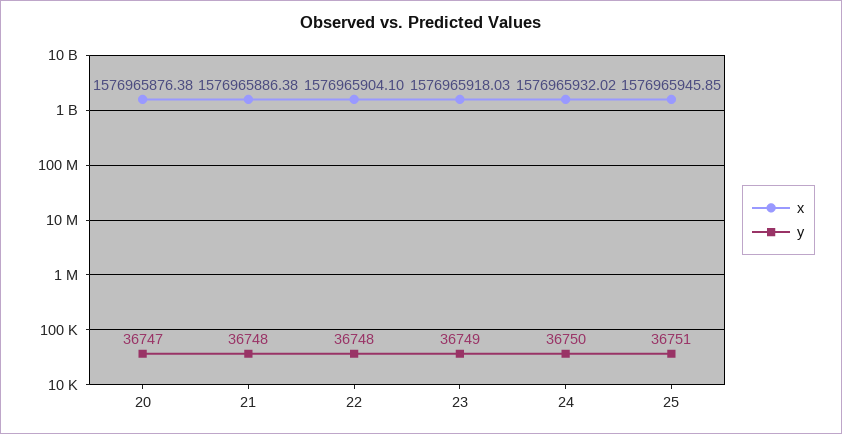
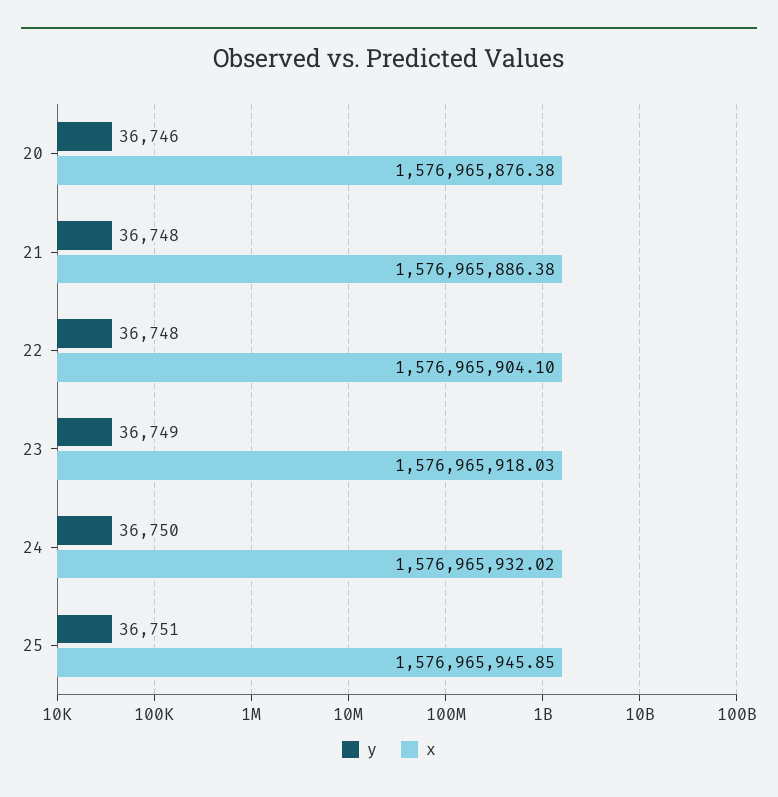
y, 20: 36747 -> 36746

